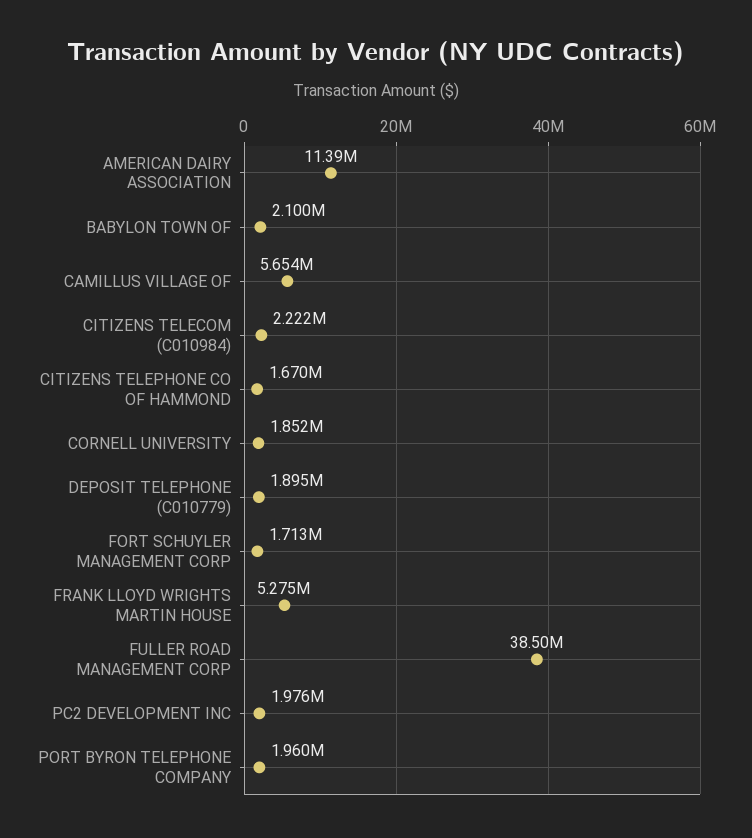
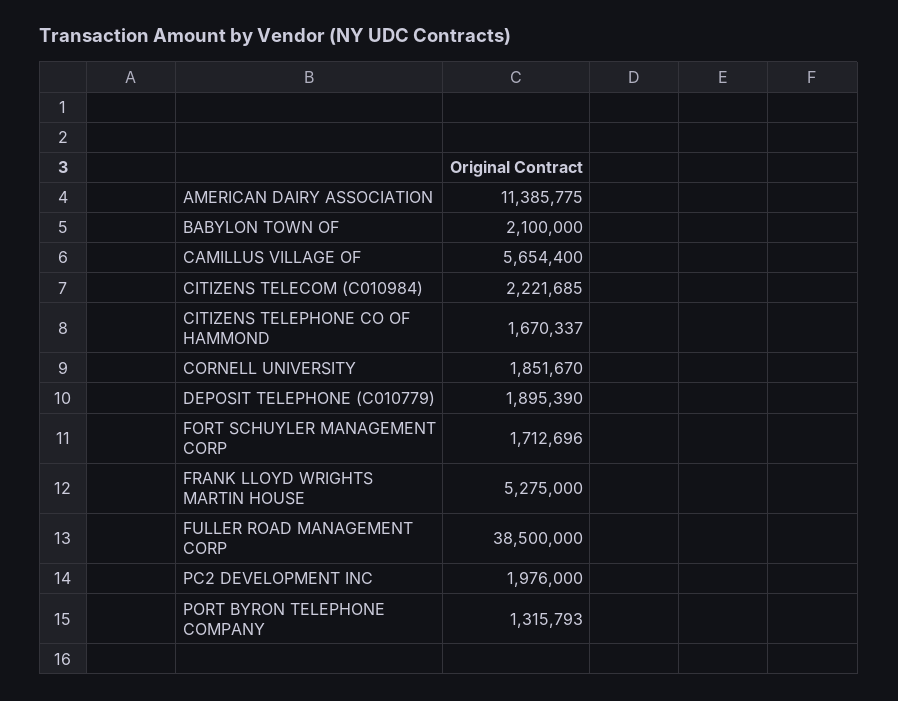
PORT BYRON TELEPHONE COMPANY: 1960000 -> 1315793

